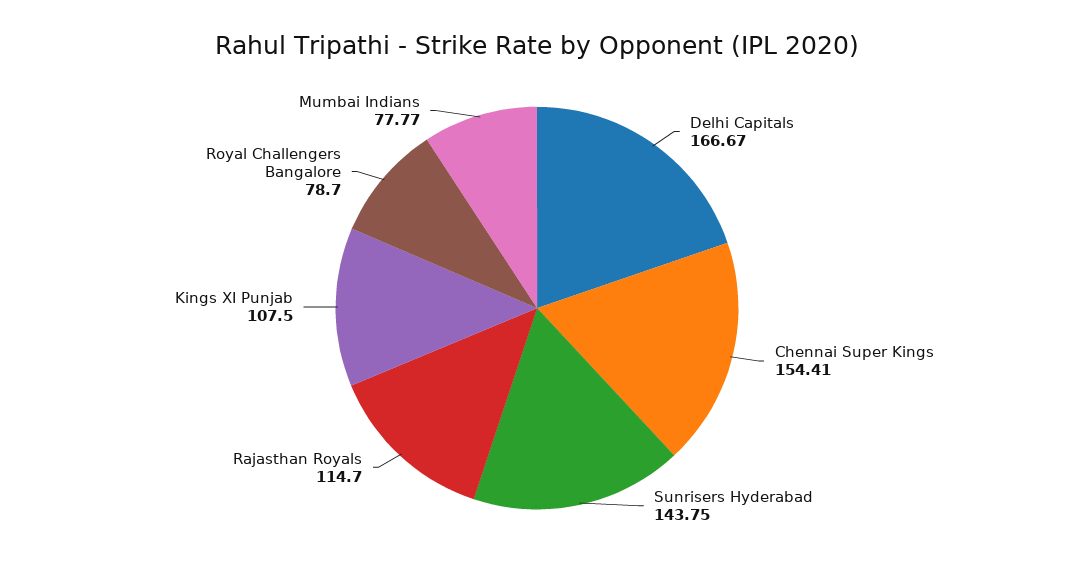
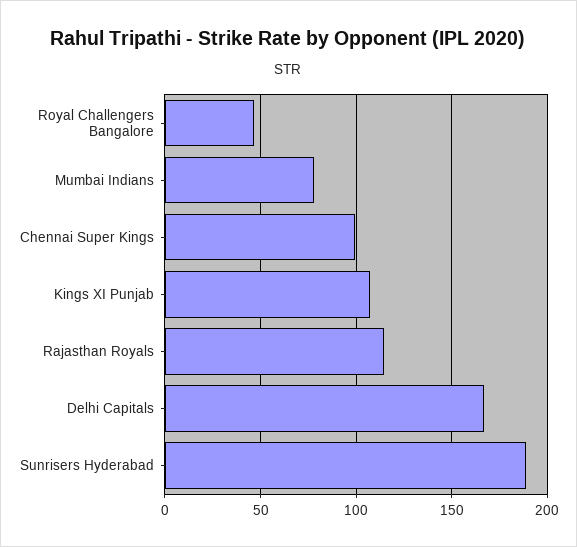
Chennai Super Kings: 154.41 -> 100
Sunrisers Hyderabad: 143.75 -> 190
Royal Challengers Bangalore: 78.7 -> 45

